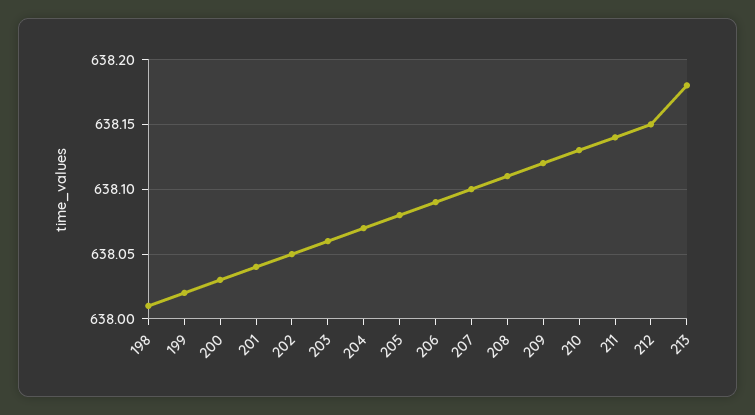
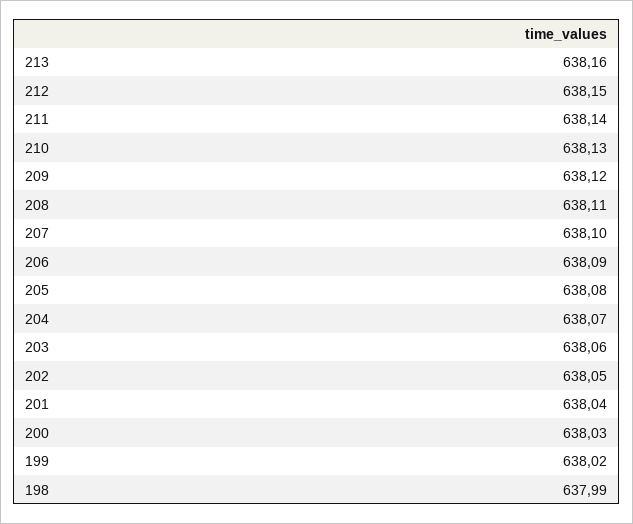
198: 638.01 -> 637.99
213: 638.18 -> 638.16

